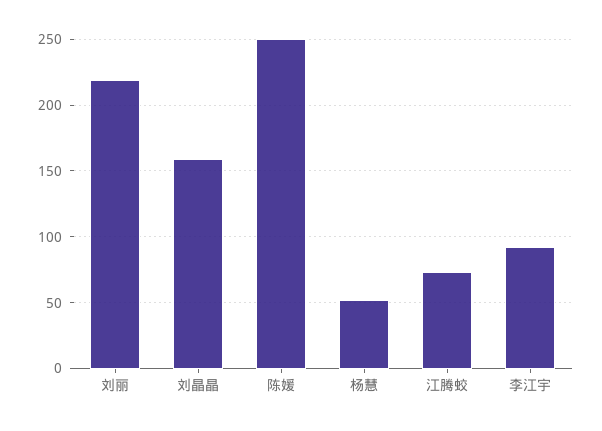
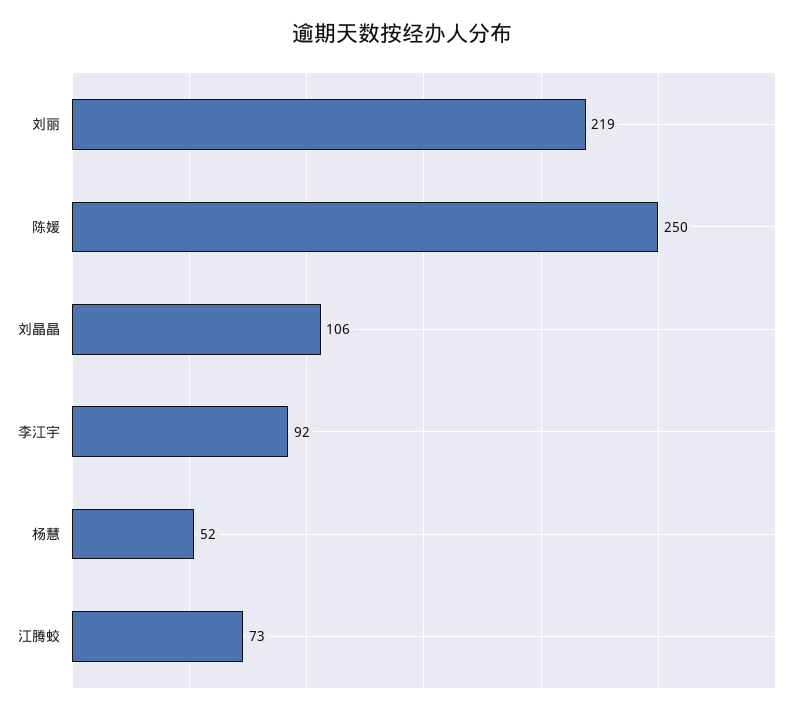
刘晶晶: 160 -> 106

